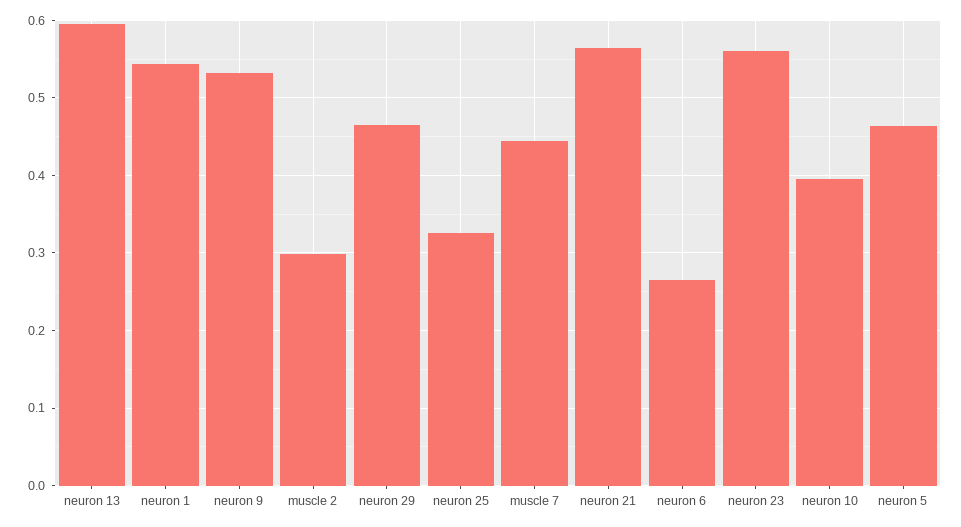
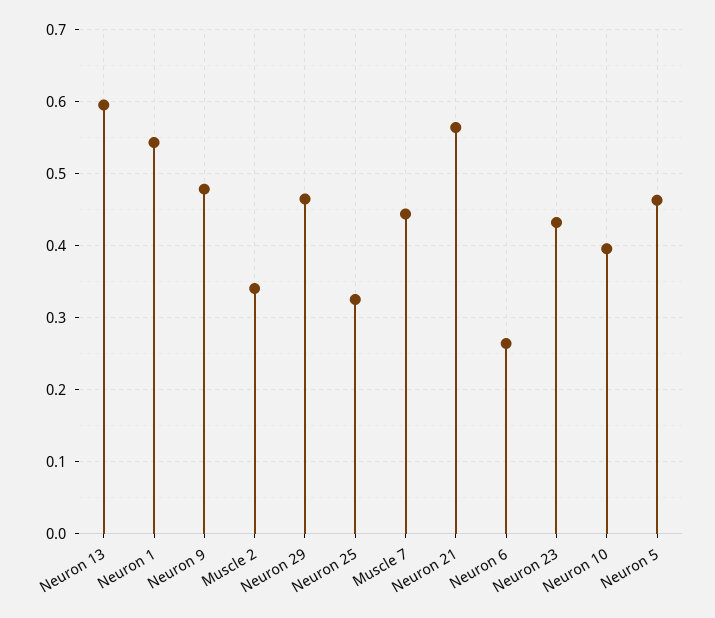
neuron 9: 0.53 -> 0.48
muscle 2: 0.3 -> 0.34
neuron 23: 0.56 -> 0.43

